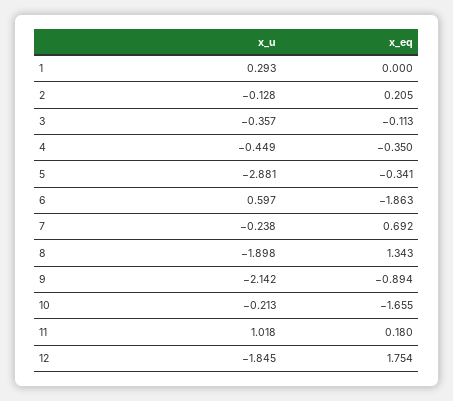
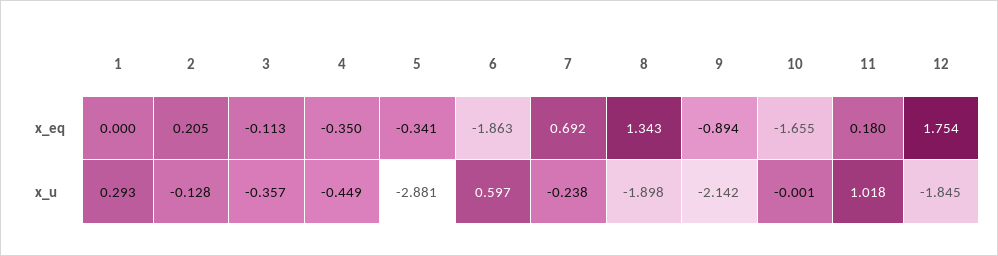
x_u, 10: -0.213 -> -0.001

